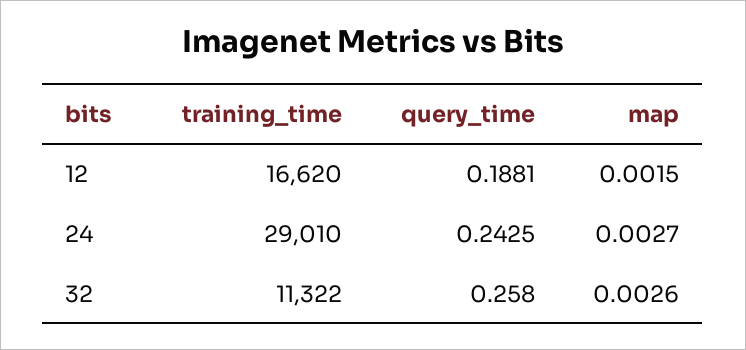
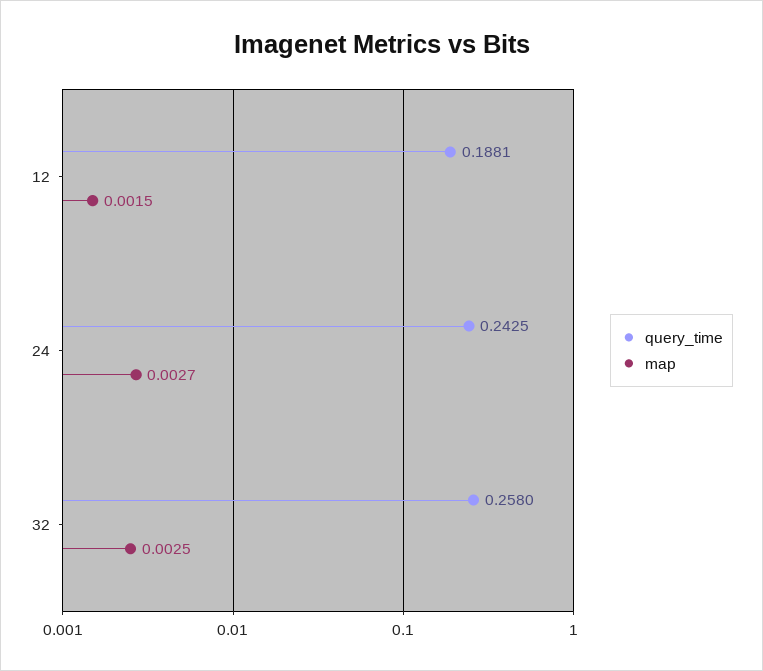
training_time, 12: 16620 -> none
training_time, 24: 29010 -> none
training_time, 32: 11322 -> none
map, 32: 0.0026 -> 0.0025

